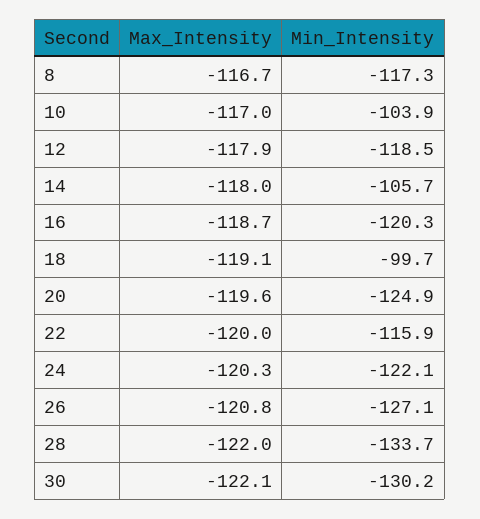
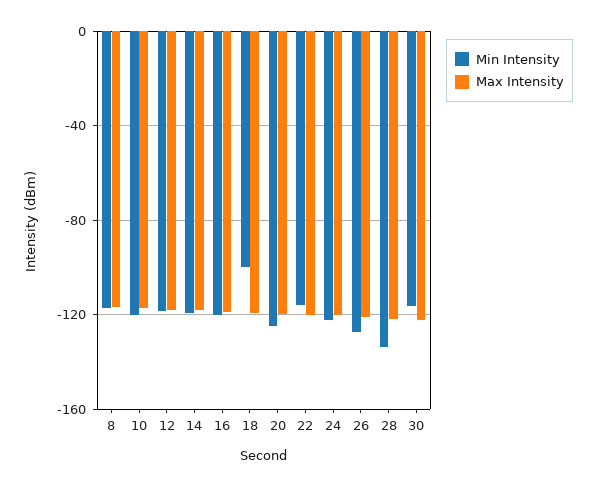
Min_Intensity, 10: -103.9 -> -120
Min_Intensity, 14: -105.7 -> -120
Min_Intensity, 30: -130.2 -> -115

